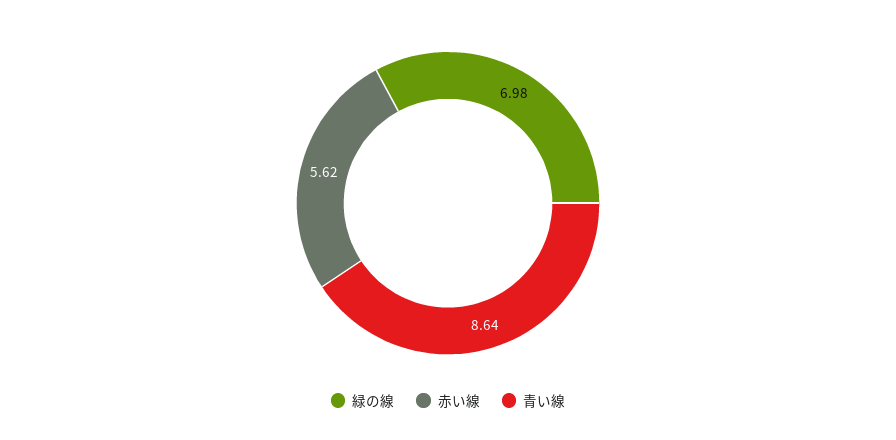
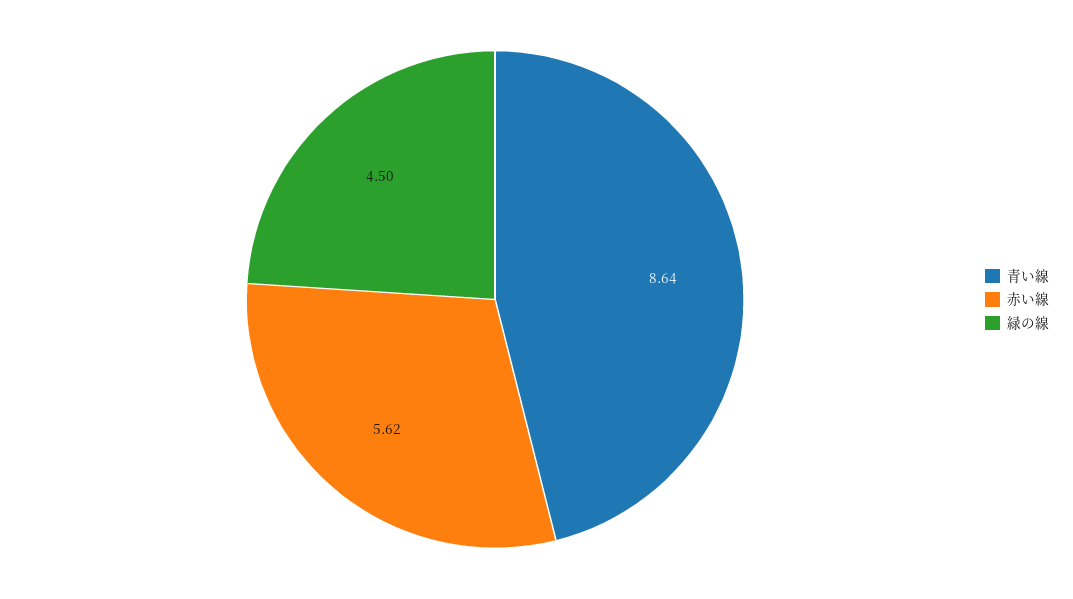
緑の線: 6.98 -> 4.5

